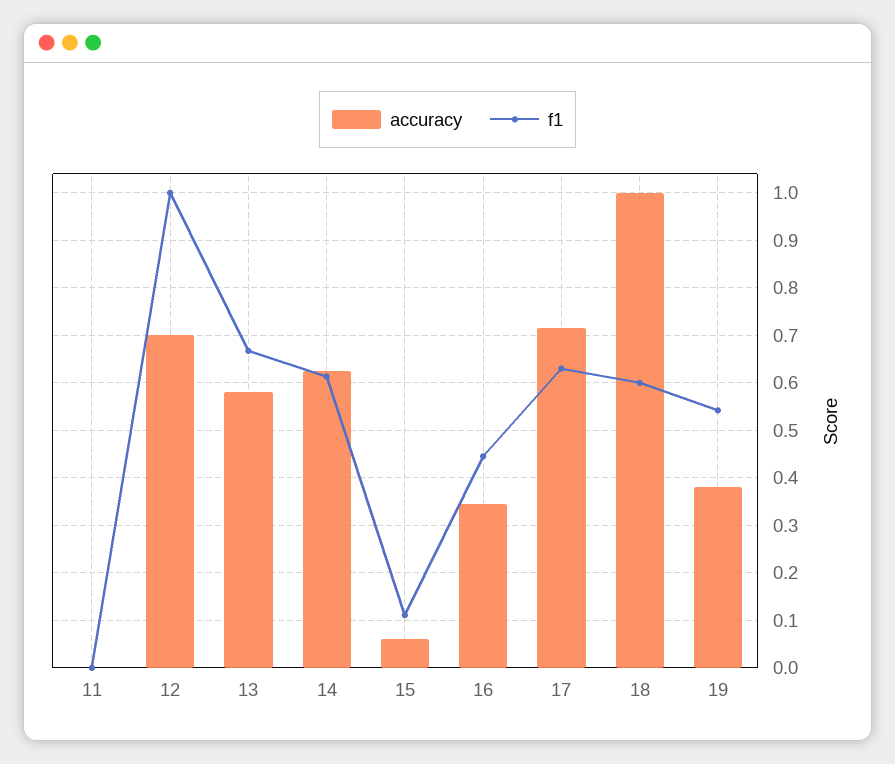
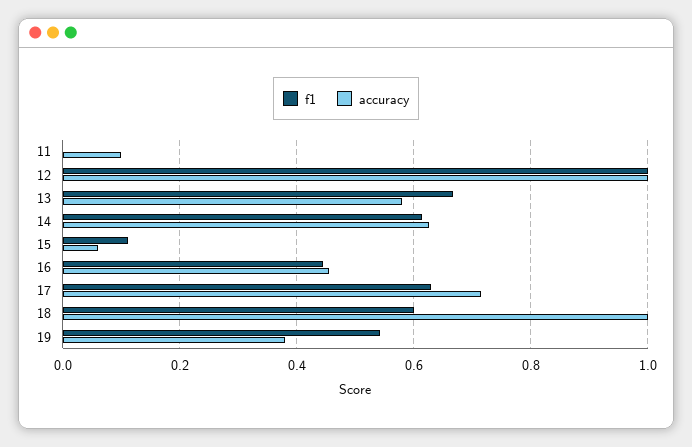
accuracy, 11: 0 -> 0.1
accuracy, 12: 0.7 -> 1
accuracy, 16: 0.34 -> 0.46

